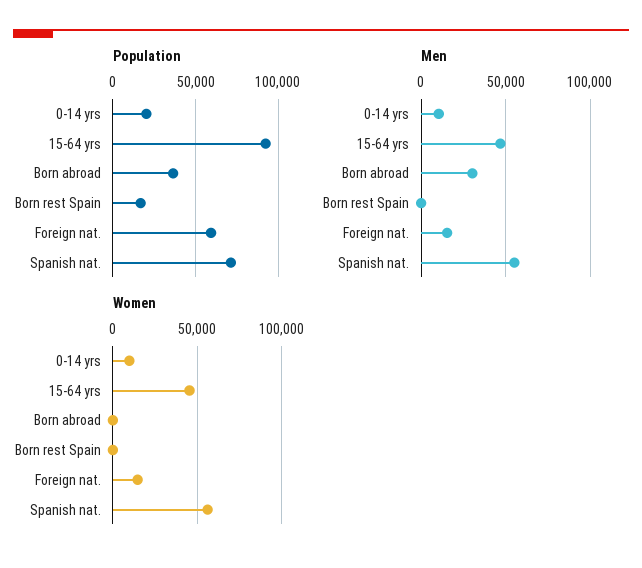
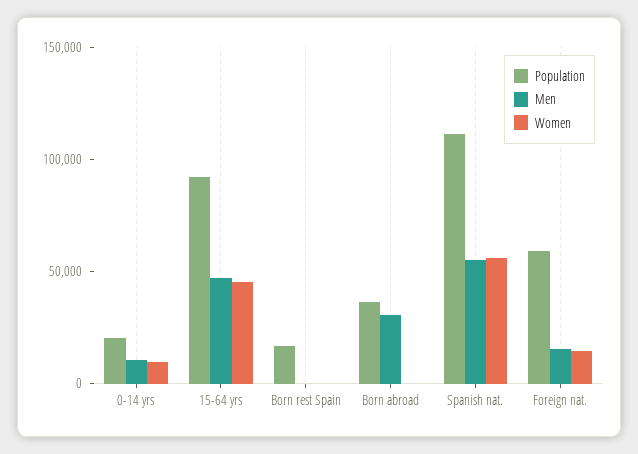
Population, Spanish nat.: 70000 -> 110000

